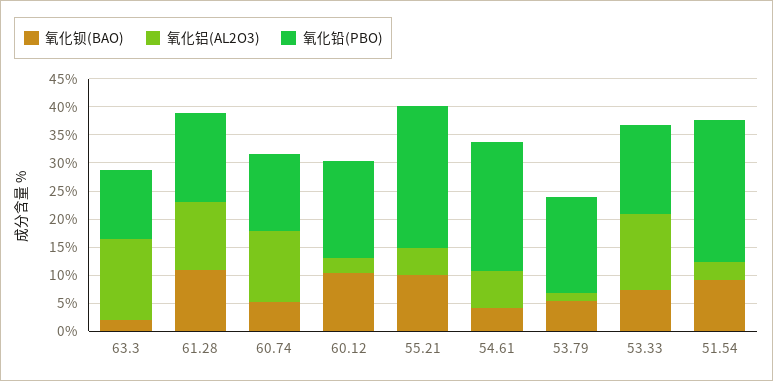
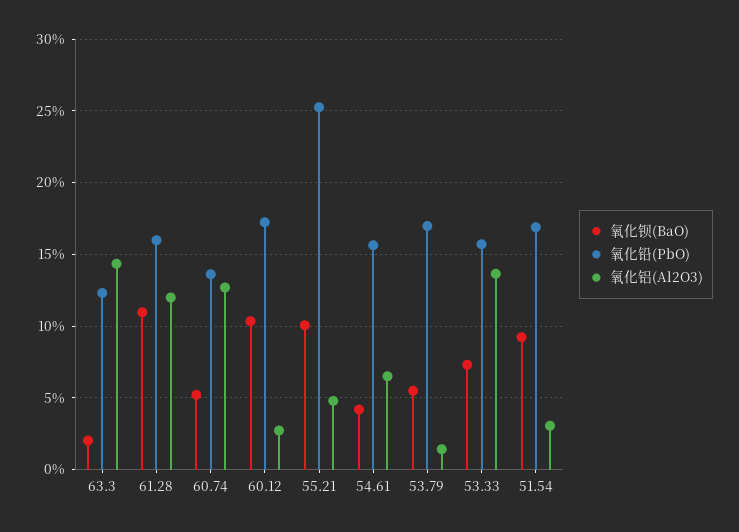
氧化铅(PBO), 54.61: 22.5 -> 15.5
氧化铅(PBO), 51.54: 25 -> 17

